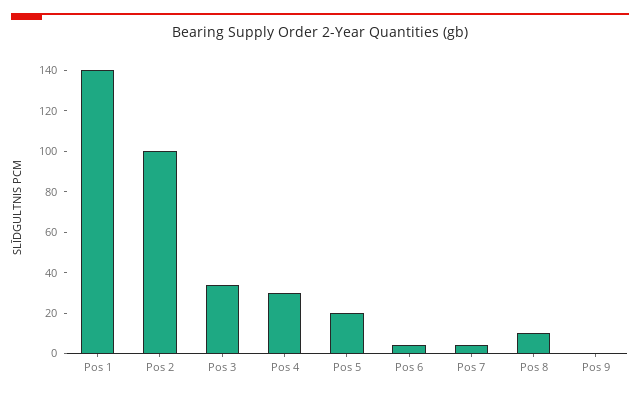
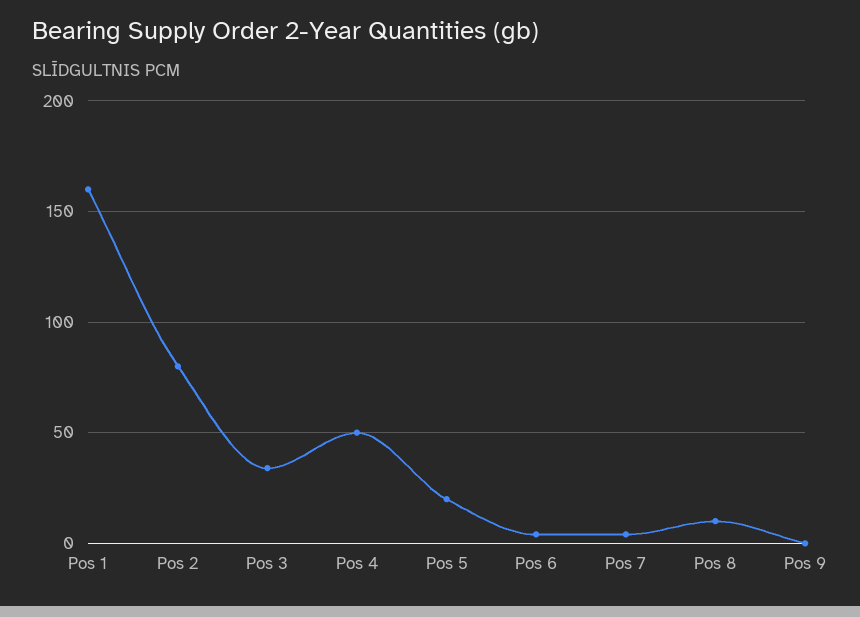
Pos 1: 140 -> 160
Pos 2: 100 -> 80
Pos 4: 30 -> 50

